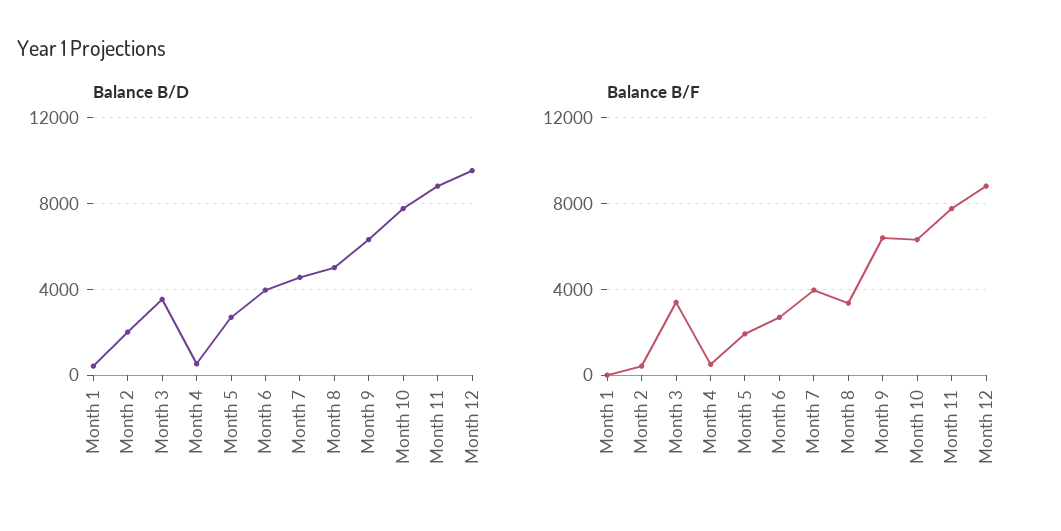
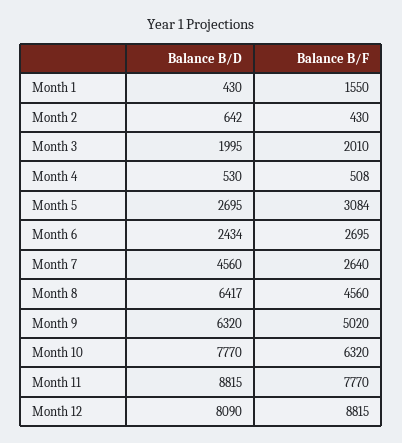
Balance B/D, Month 2: 2000 -> 642
Balance B/D, Month 3: 3500 -> 1995
Balance B/D, Month 6: 4000 -> 2434
Balance B/D, Month 8: 5000 -> 6417
Balance B/D, Month 12: 9500 -> 8090
Balance B/F, Month 1: 0 -> 1550
Balance B/F, Month 3: 3500 -> 2010
Balance B/F, Month 5: 2000 -> 3084
Balance B/F, Month 7: 4000 -> 2640
Balance B/F, Month 8: 3500 -> 4560
Balance B/F, Month 9: 6500 -> 5020

